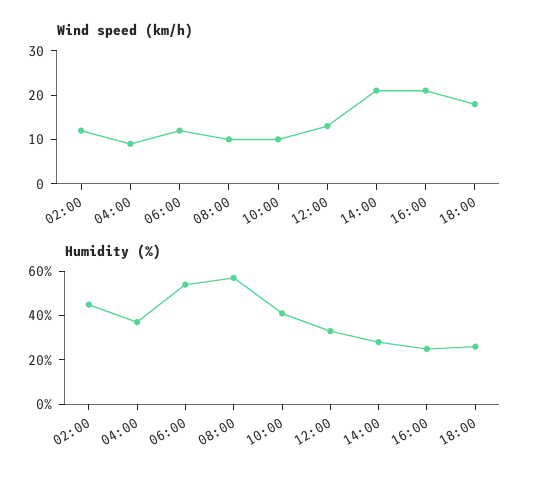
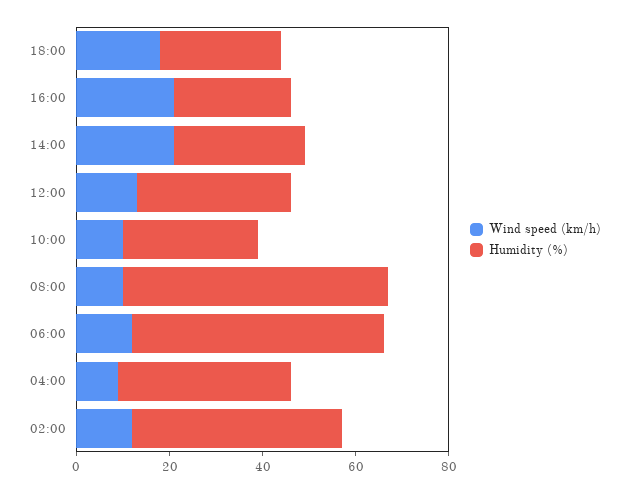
Humidity (%), 10:00: 40 -> 30

